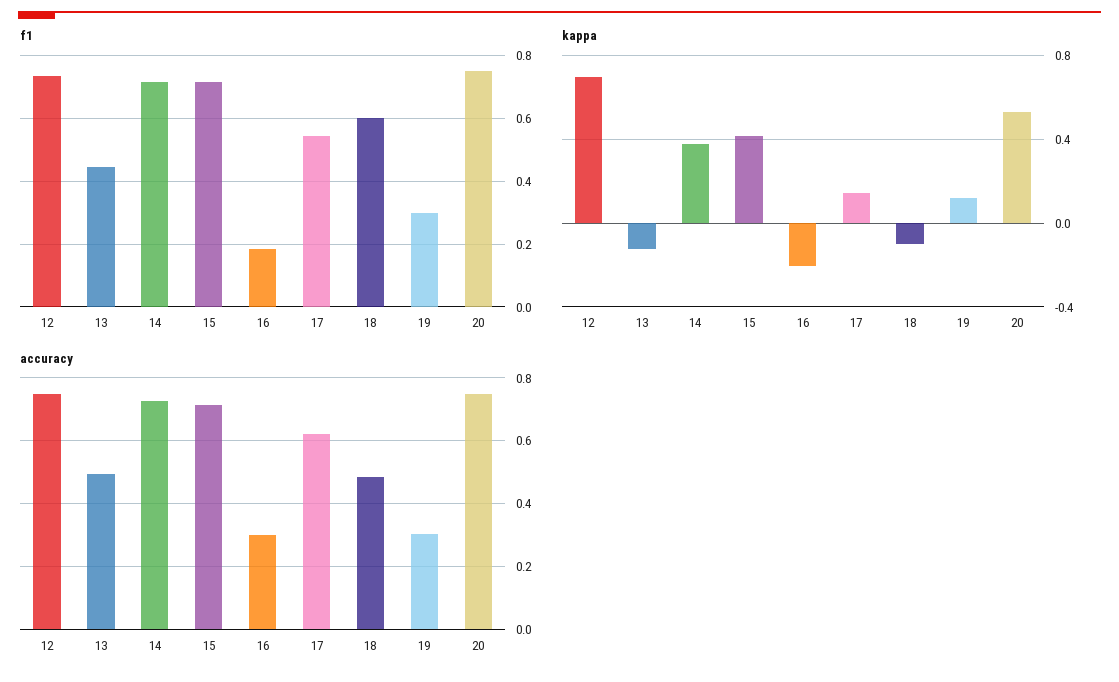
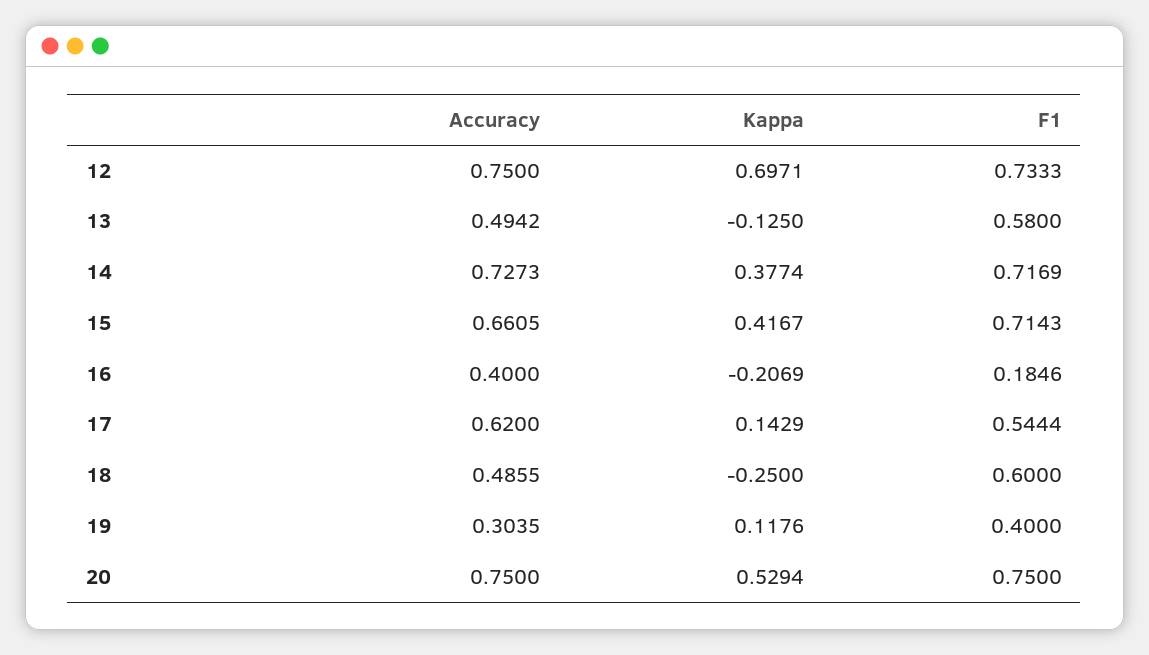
f1, 13: 0.44 -> 0.58
f1, 19: 0.3 -> 0.4
kappa, 18: -0.1 -> -0.25
accuracy, 15: 0.72 -> 0.6605
accuracy, 16: 0.3 -> 0.4

